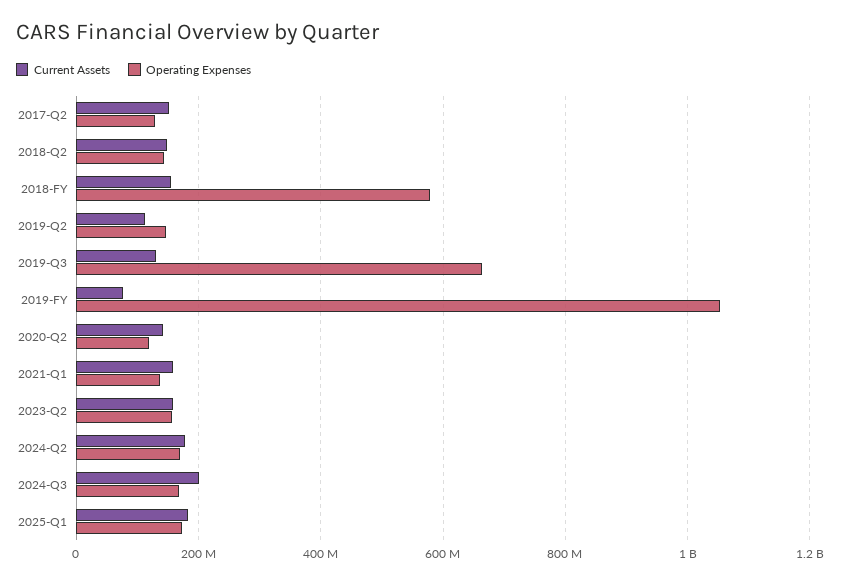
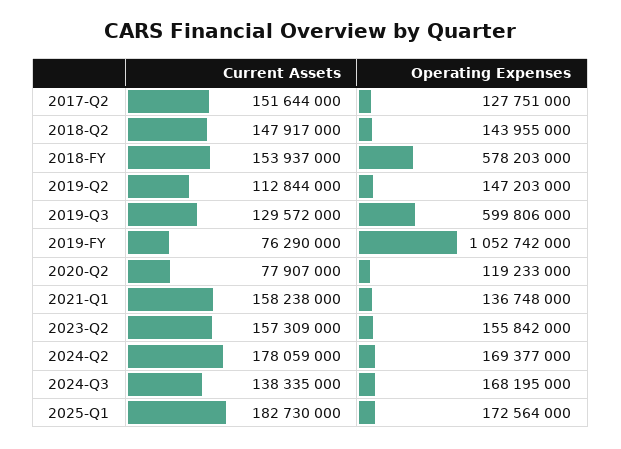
Operating Expenses, 2019-Q3: 660000000 -> 599806000
Current Assets, 2020-Q2: 140000000 -> 77907000
Current Assets, 2024-Q3: 200000000 -> 138335000

